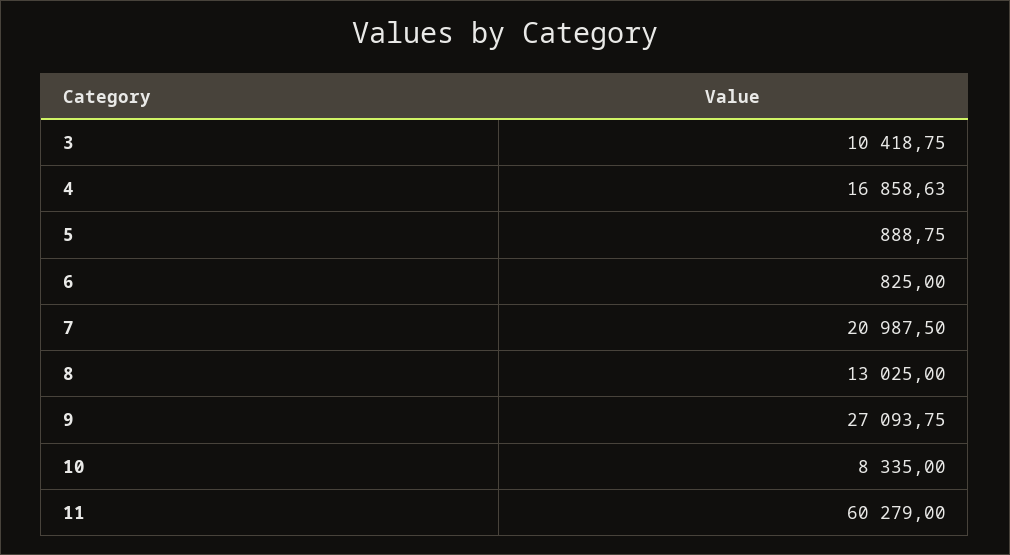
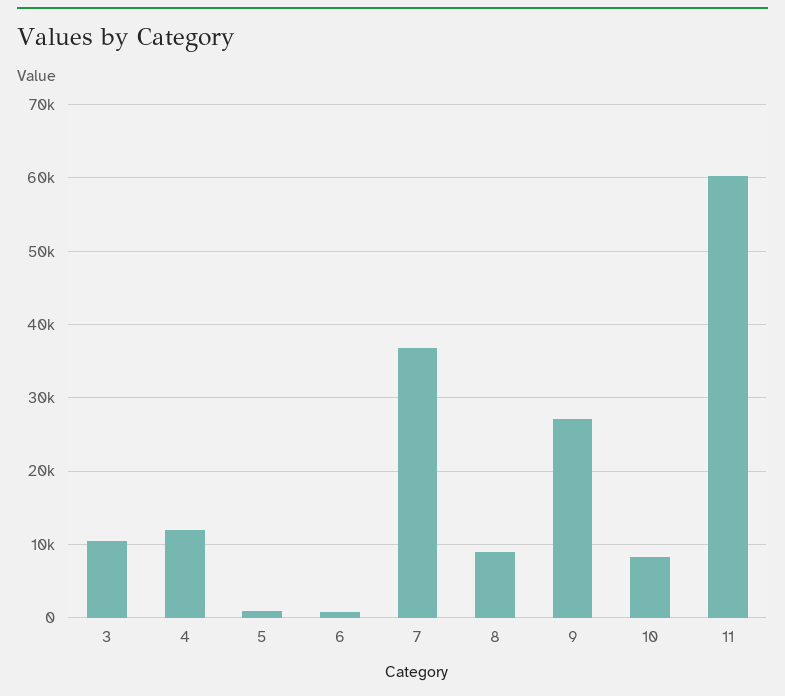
4: 16858.63 -> 12000
7: 20987.5 -> 37000
8: 13025 -> 9000

